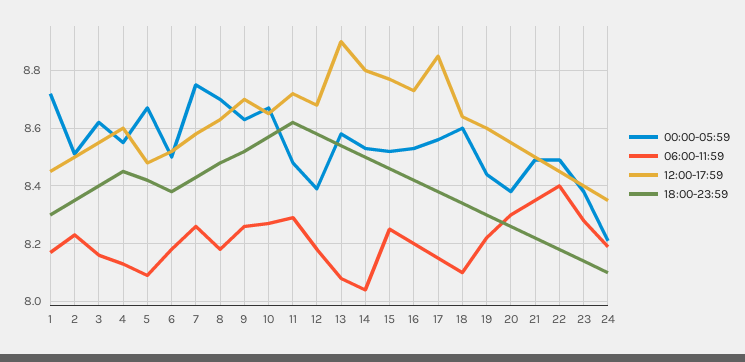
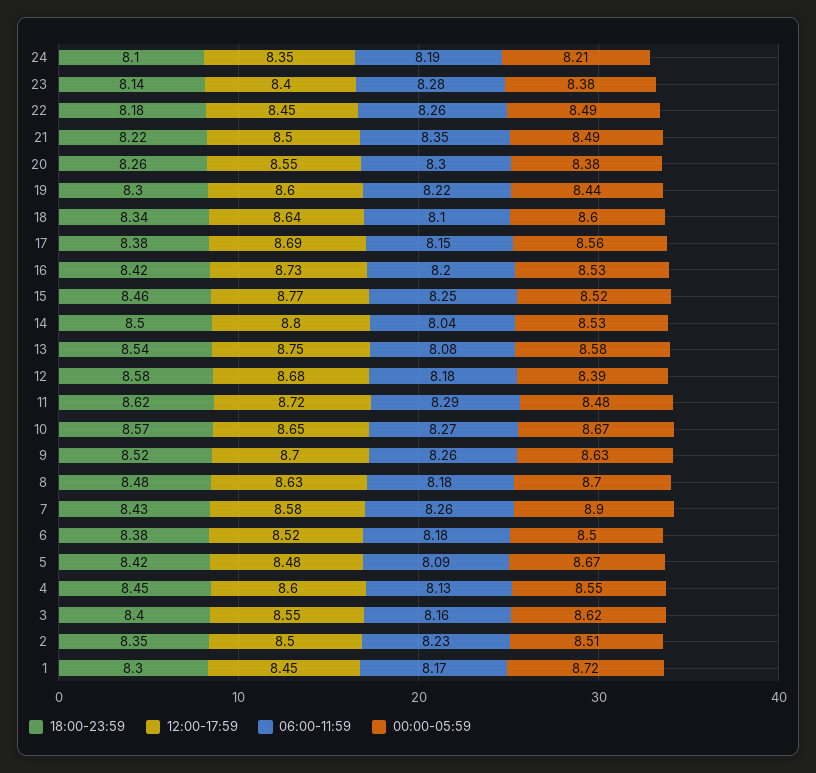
00:00-05:59, 7: 8.75 -> 8.9
12:00-17:59, 13: 8.9 -> 8.75
12:00-17:59, 17: 8.85 -> 8.69
06:00-11:59, 22: 8.4 -> 8.26

